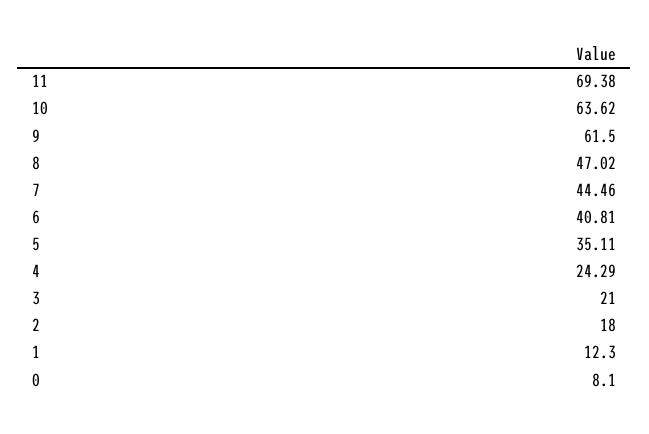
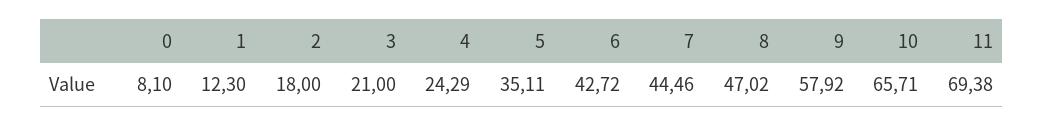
10: 63.62 -> 65.71
9: 61.5 -> 57.92
6: 40.81 -> 42.72

